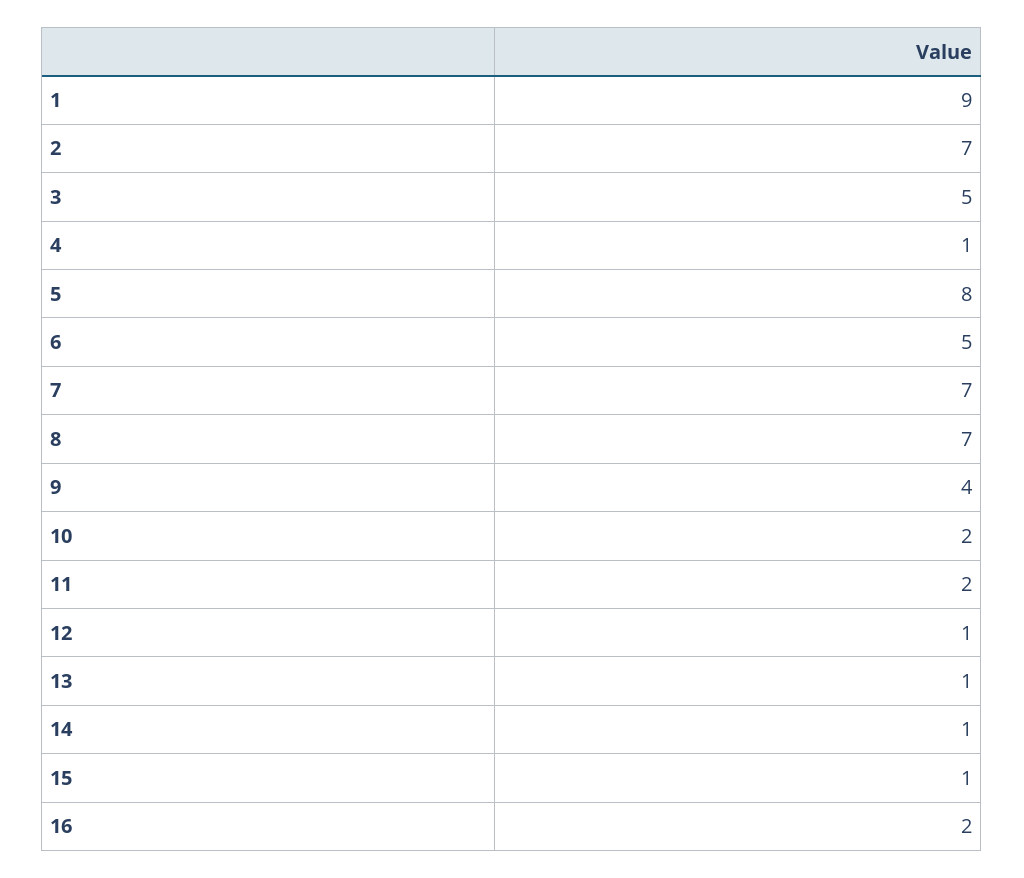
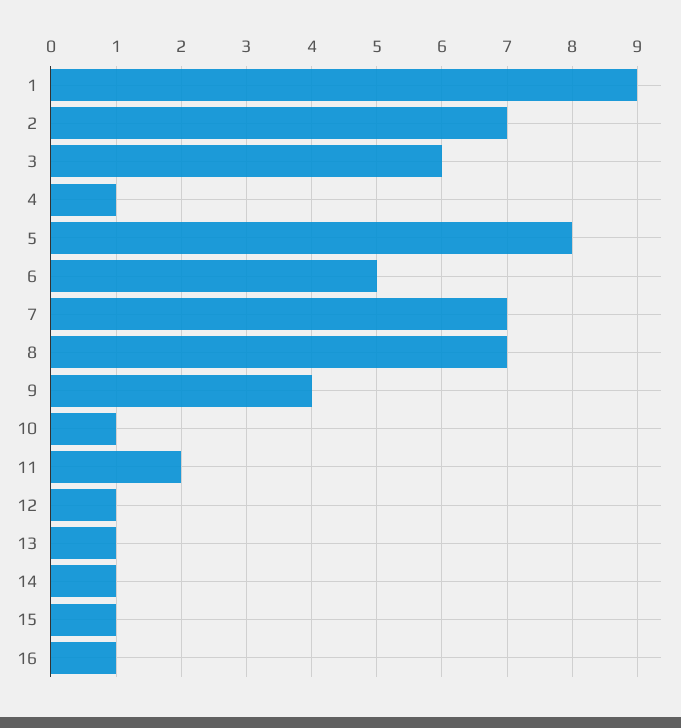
3: 5 -> 6
10: 2 -> 1
16: 2 -> 1

